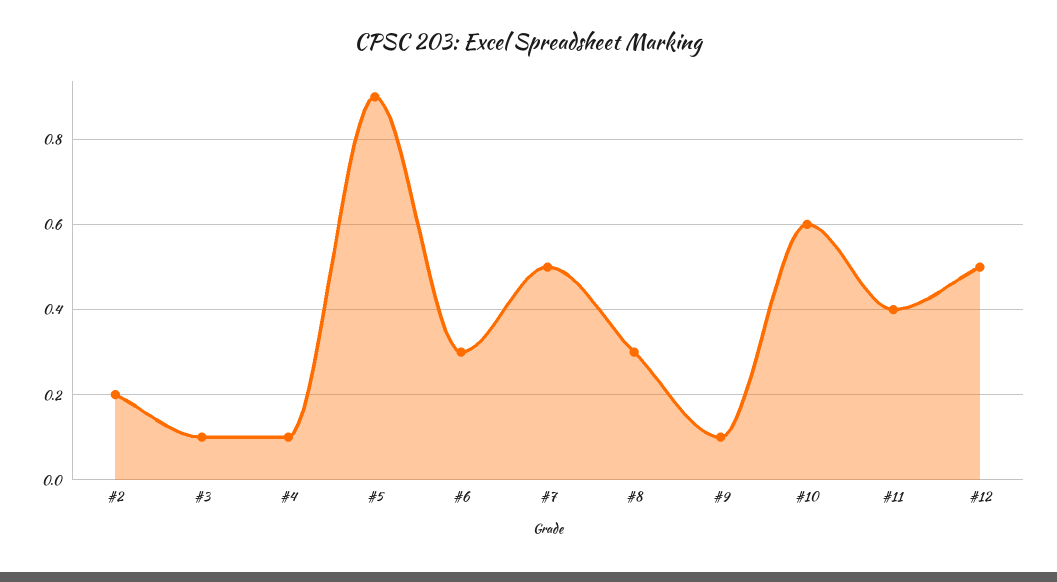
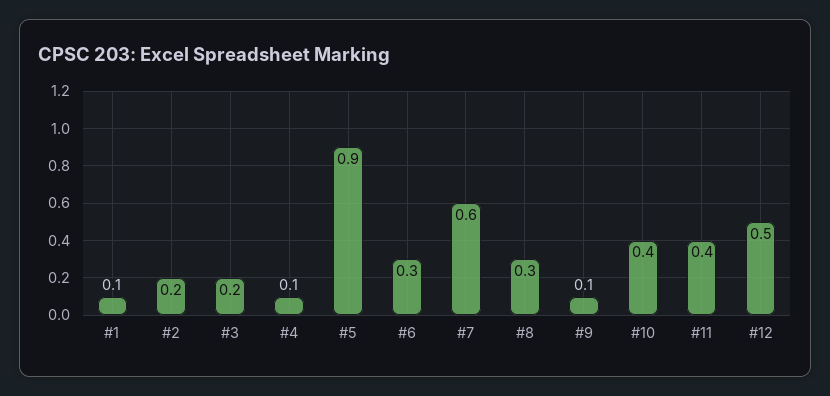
#3: 0.1 -> 0.2
#7: 0.5 -> 0.6
#10: 0.6 -> 0.4
#1: none -> 0.1

